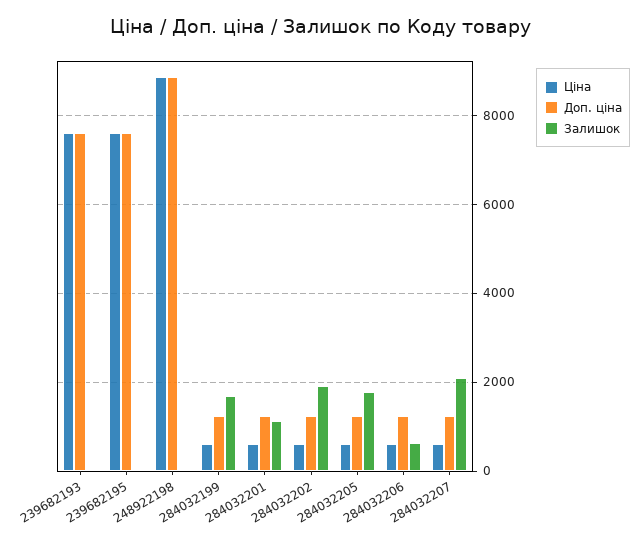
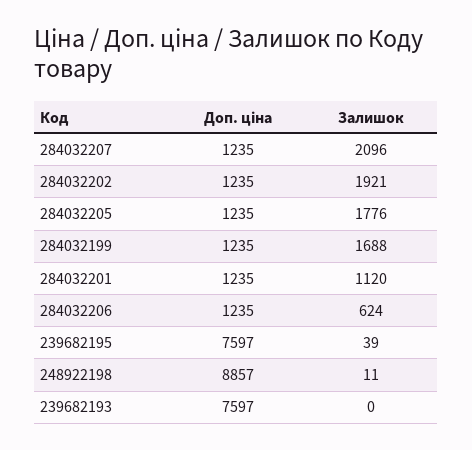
Ціна, 239682193: 7600 -> none
Ціна, 239682195: 7600 -> none
Ціна, 248922198: 8800 -> none
Ціна, 284032199: 600 -> none
Ціна, 284032201: 600 -> none
Ціна, 284032202: 600 -> none
Ціна, 284032205: 600 -> none
Ціна, 284032206: 600 -> none
Ціна, 284032207: 600 -> none

